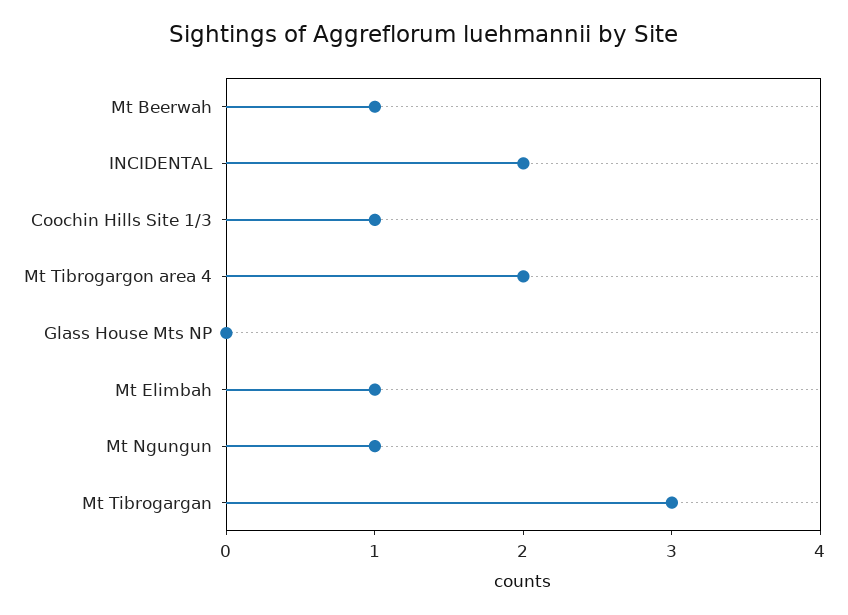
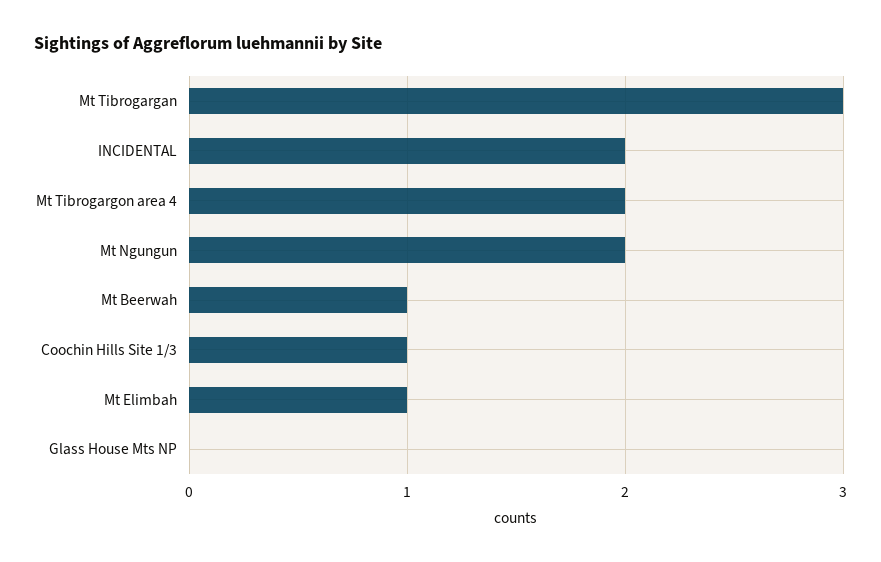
Mt Ngungun: 1 -> 2

